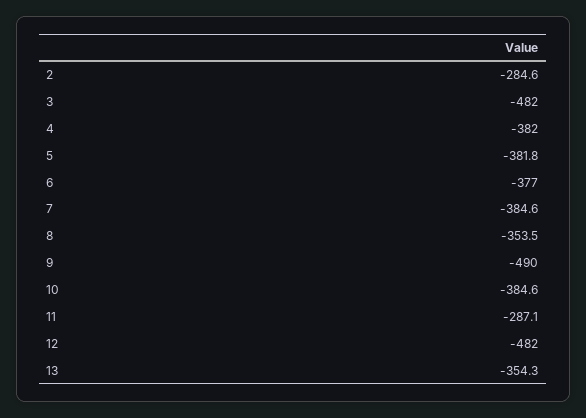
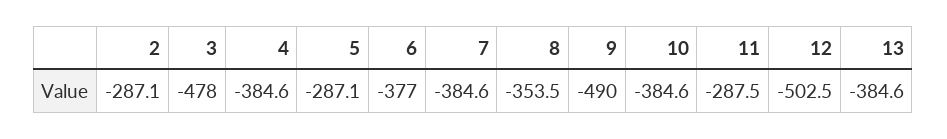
2: -284.6 -> -287.1
3: -482 -> -478
4: -382 -> -384.6
5: -381.8 -> -287.1
11: -287.1 -> -287.5
12: -482 -> -502.5
13: -354.3 -> -384.6

